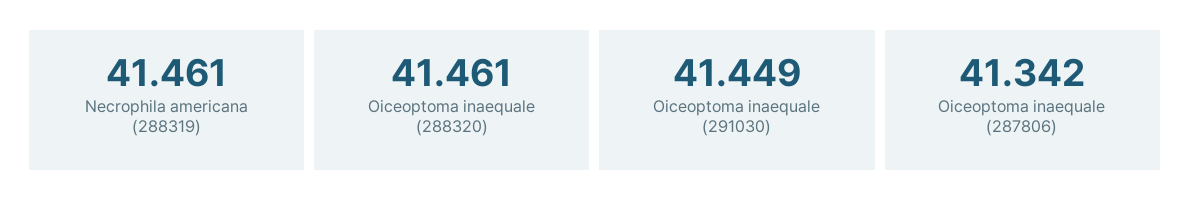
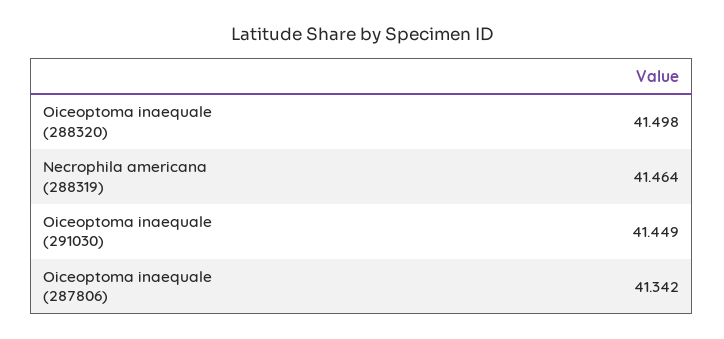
Necrophila americana (288319): 41.461 -> 41.464
Oiceoptoma inaequale (288320): 41.461 -> 41.498

